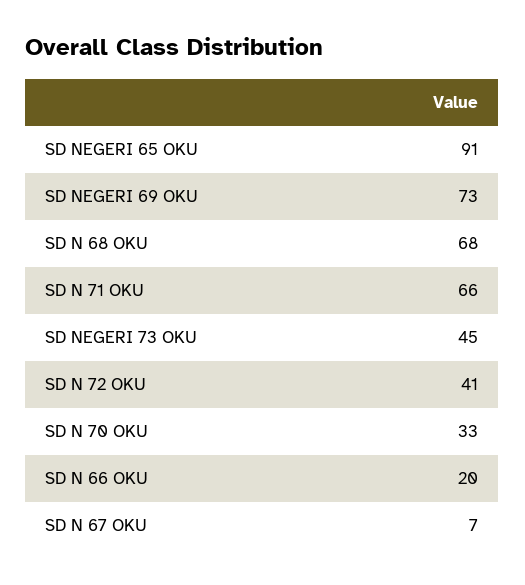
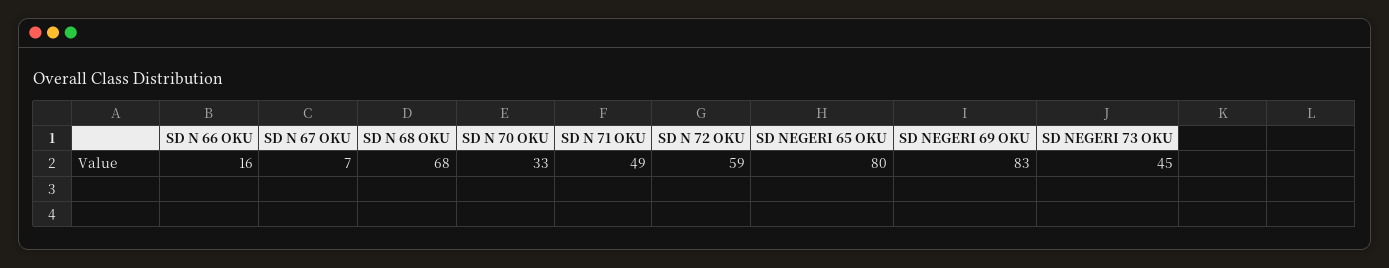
SD NEGERI 65 OKU: 91 -> 80
SD NEGERI 69 OKU: 73 -> 83
SD N 71 OKU: 66 -> 49
SD N 72 OKU: 41 -> 59
SD N 66 OKU: 20 -> 16

